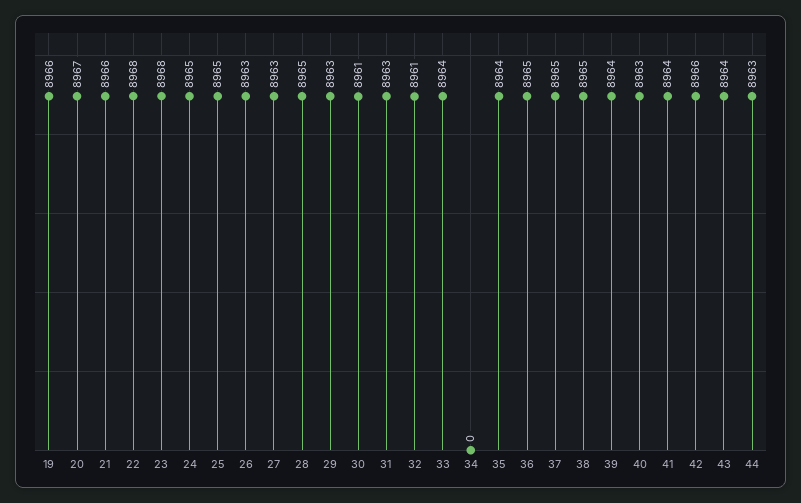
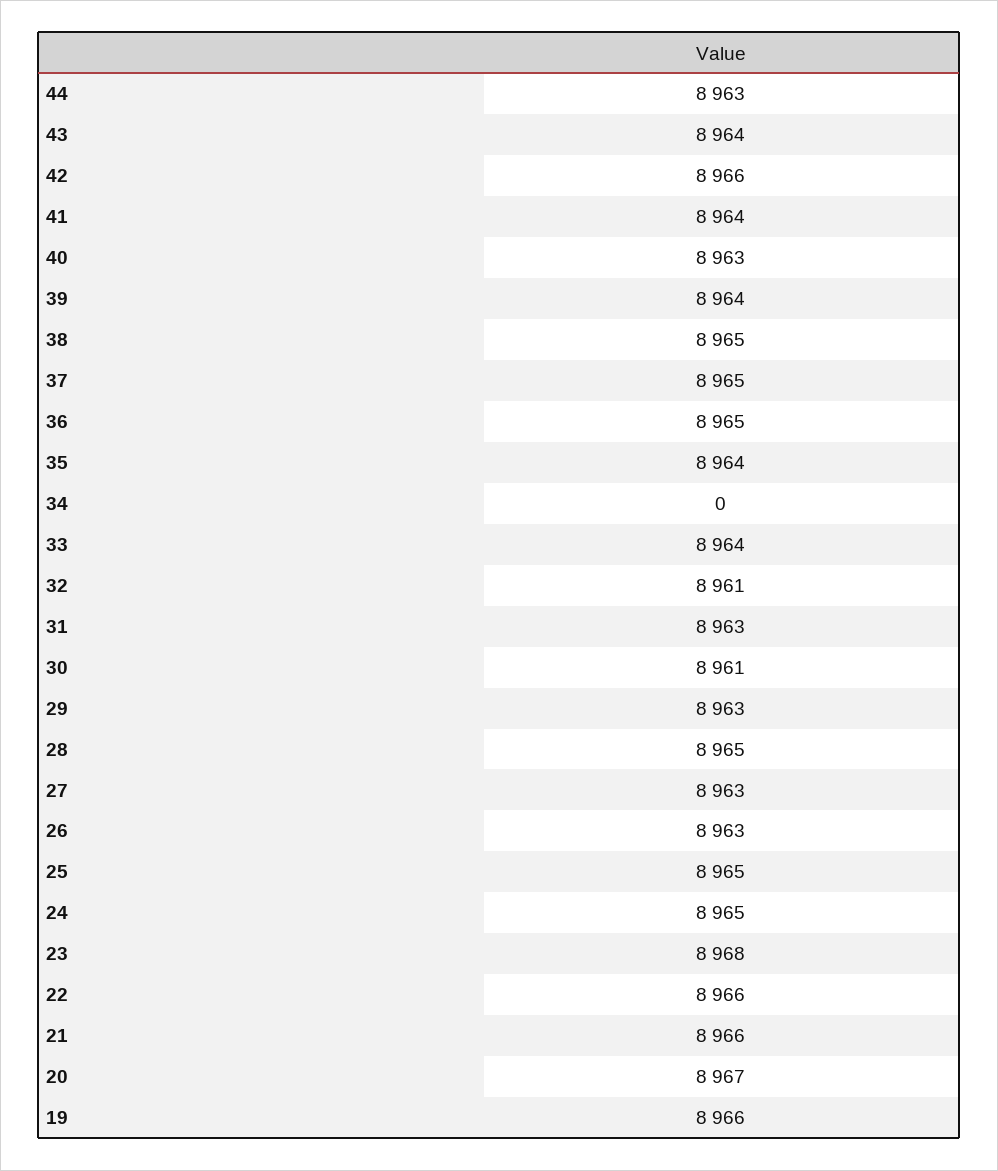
22: 8968 -> 8966

